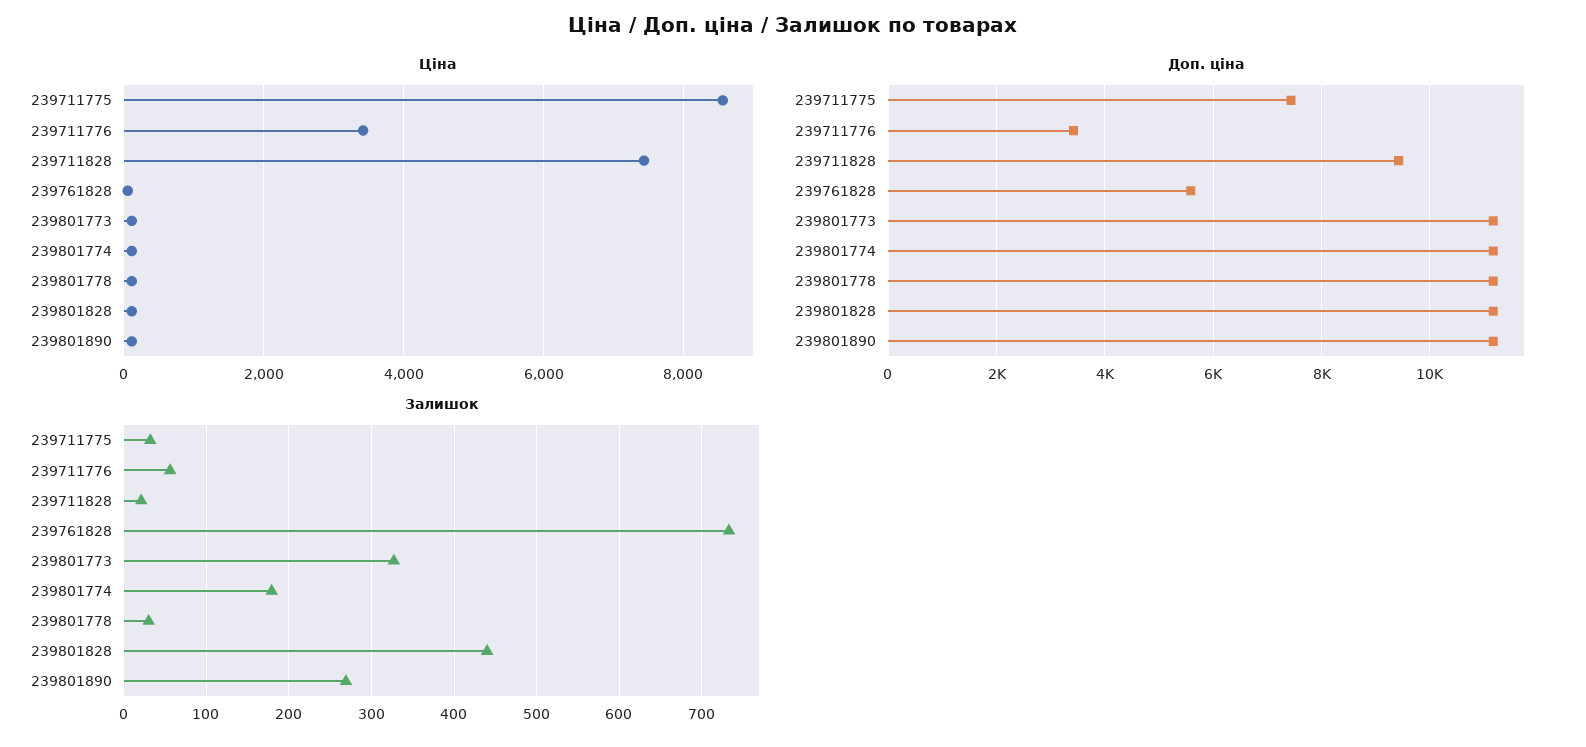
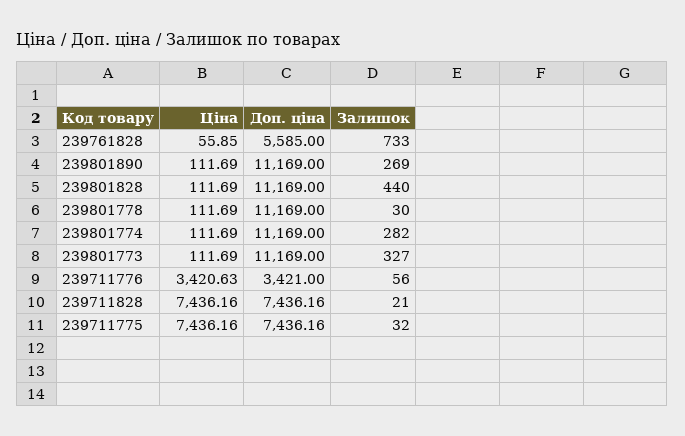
Ціна, 239711775: 8600 -> 7436.16
Доп. ціна, 239711828: 9400 -> 7436.16
Залишок, 239801774: 180 -> 282

